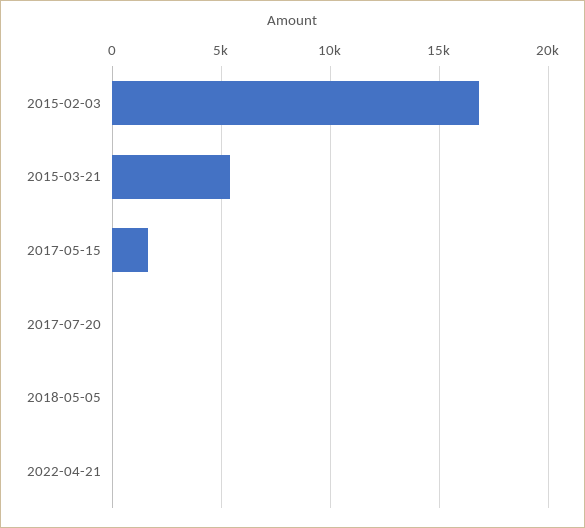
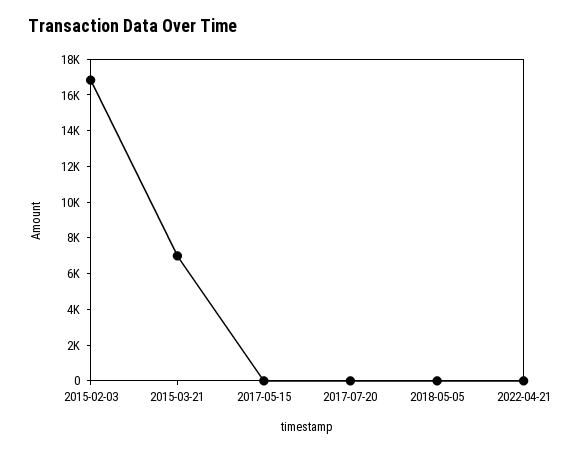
2015-03-21: 5500 -> 7000
2017-05-15: 1500 -> 0

